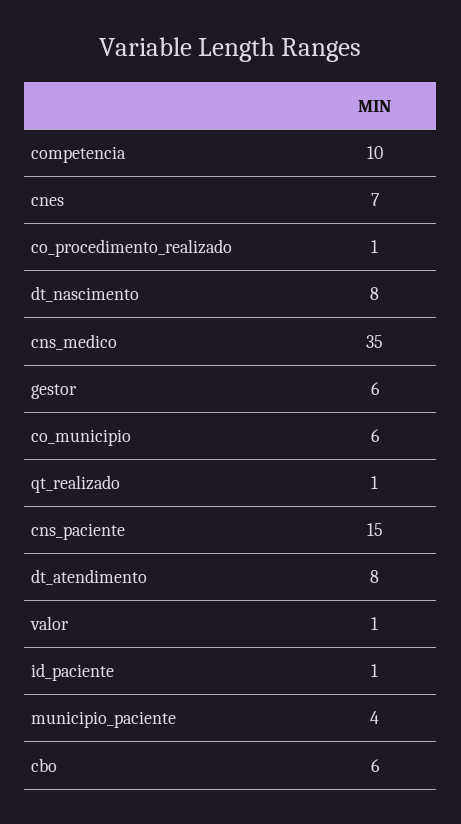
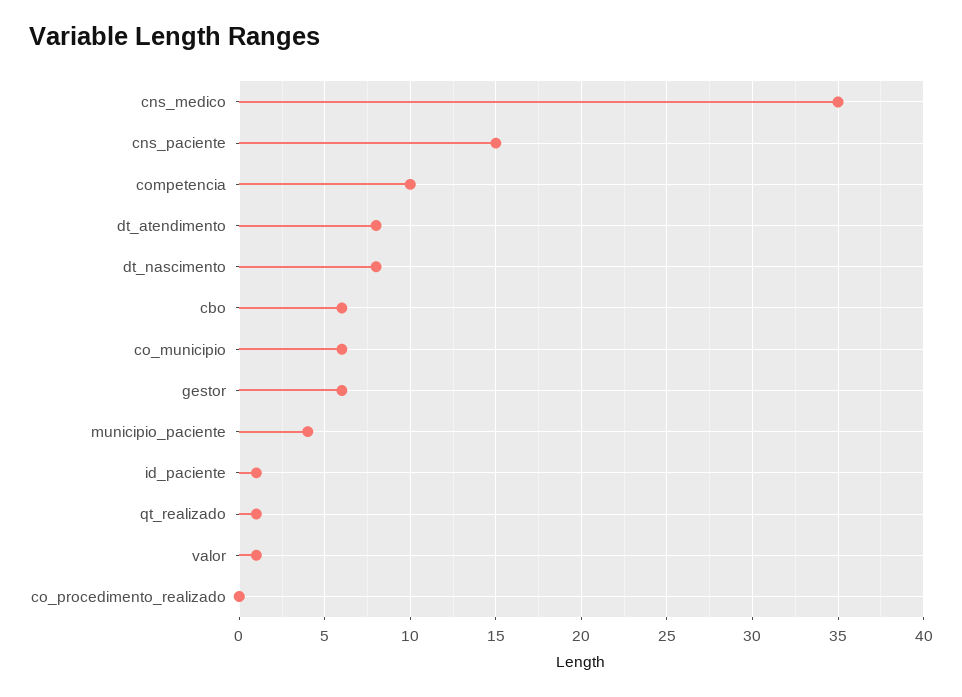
cnes: 7 -> none
co_procedimento_realizado: 1 -> 0

